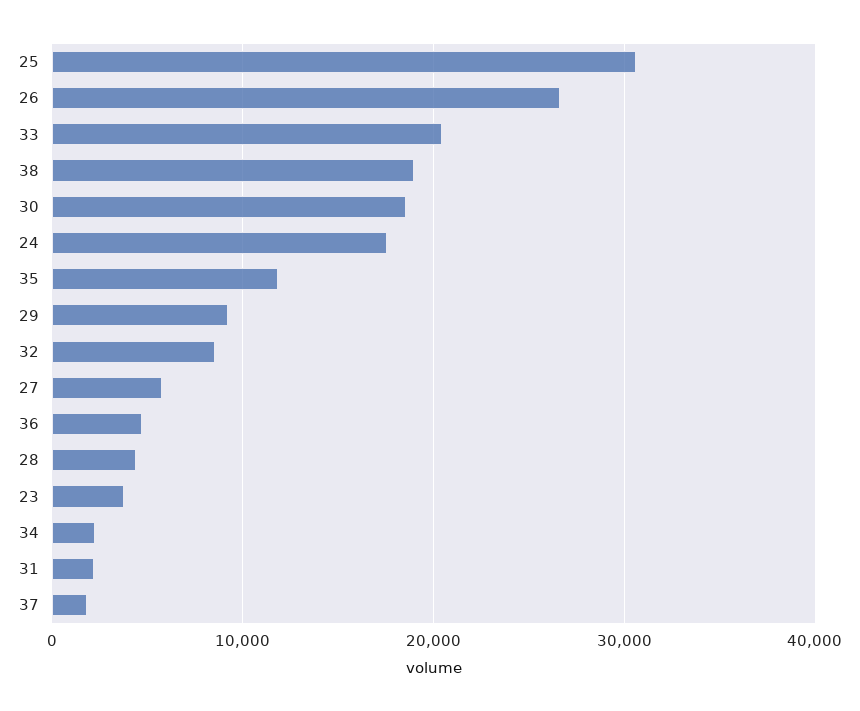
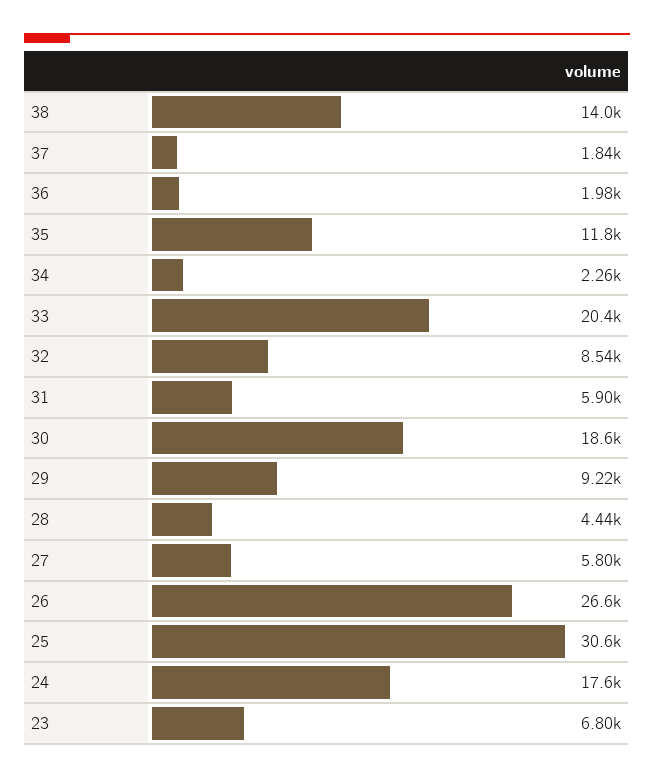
38: 19000 -> 14000
36: 5000 -> 1980
23: 4000 -> 6800
31: 2000 -> 5900

